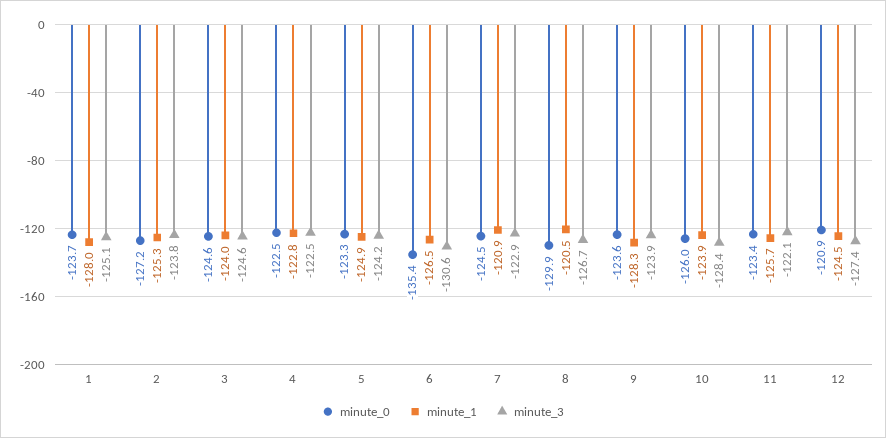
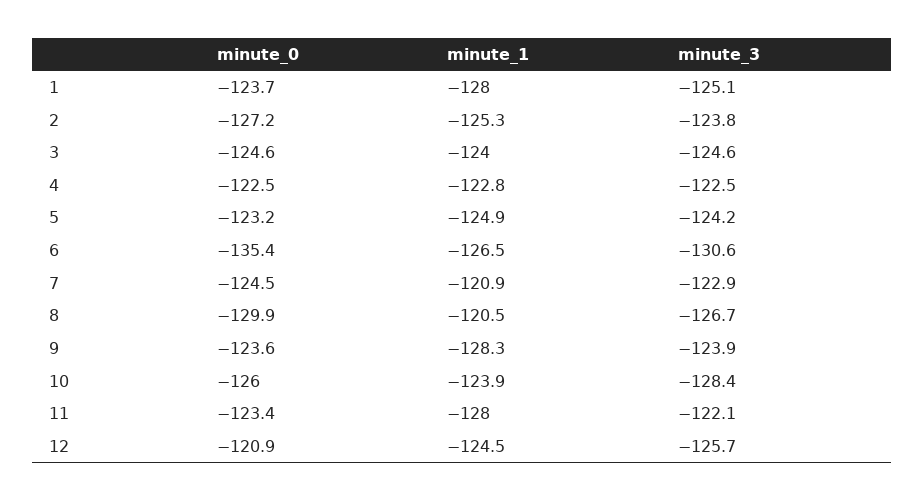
minute_0, 5: -123.3 -> -123.2
minute_1, 11: -125.7 -> -128
minute_3, 12: -127.4 -> -125.7

